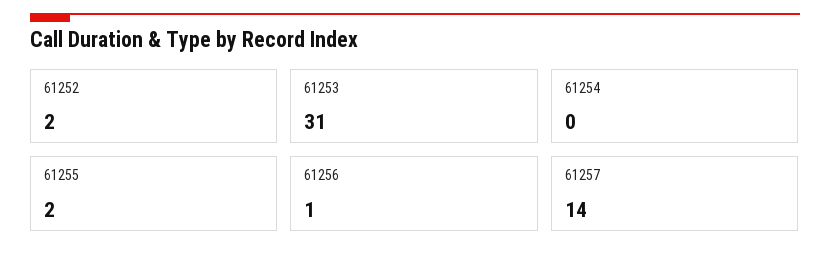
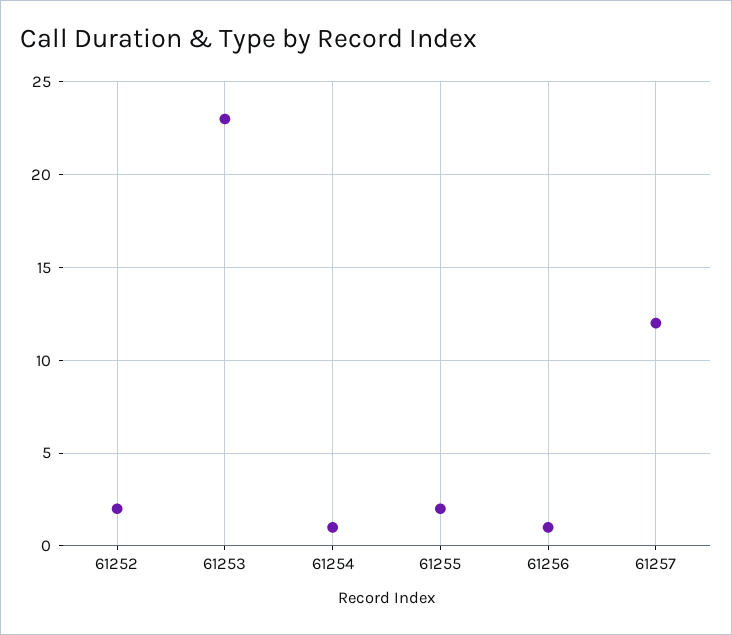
61253: 31 -> 23
61254: 0 -> 1
61257: 14 -> 12

